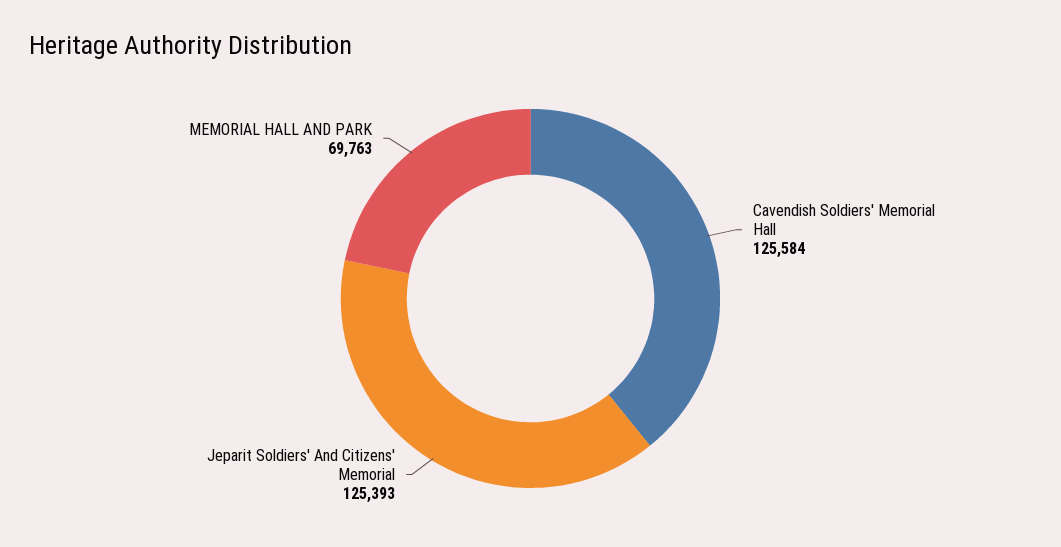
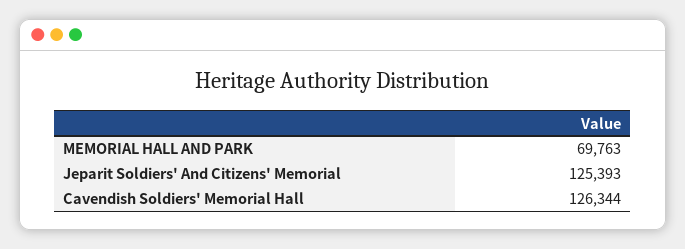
Cavendish Soldiers' Memorial Hall: 125584 -> 126344

